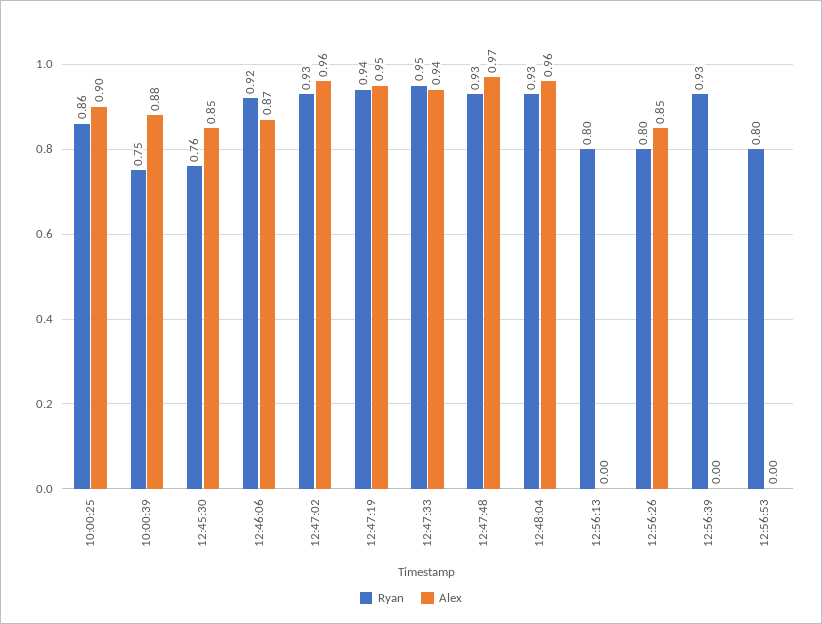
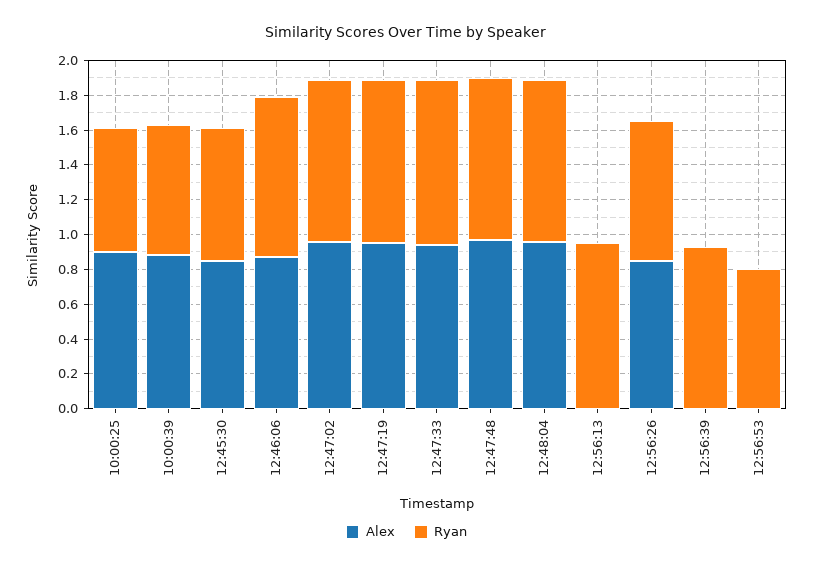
Ryan, 10:00:25: 0.86 -> 0.7
Ryan, 12:56:13: 0.8 -> 0.95

